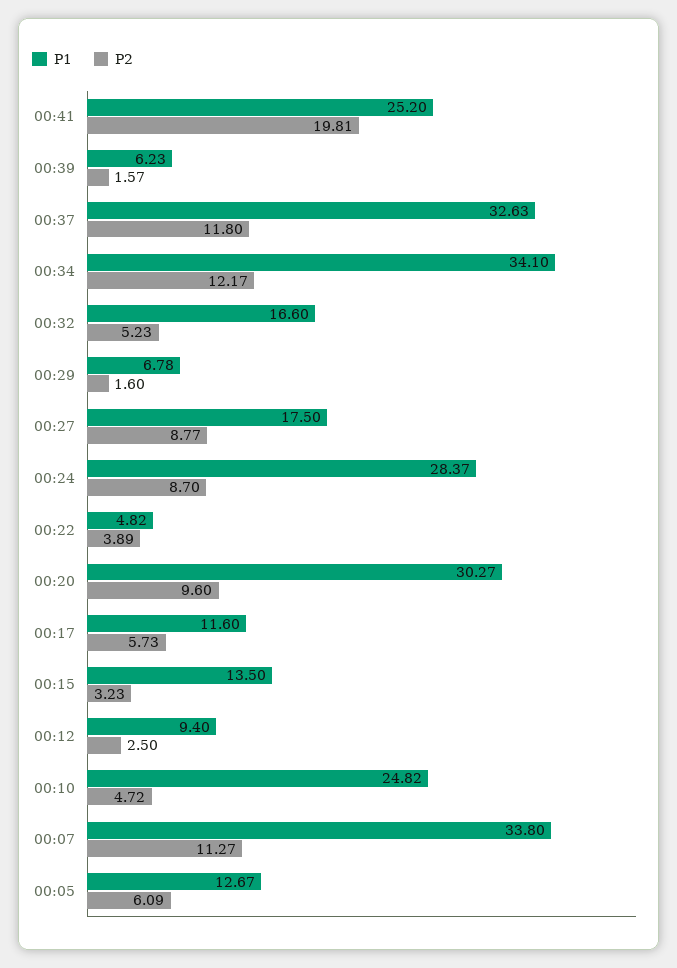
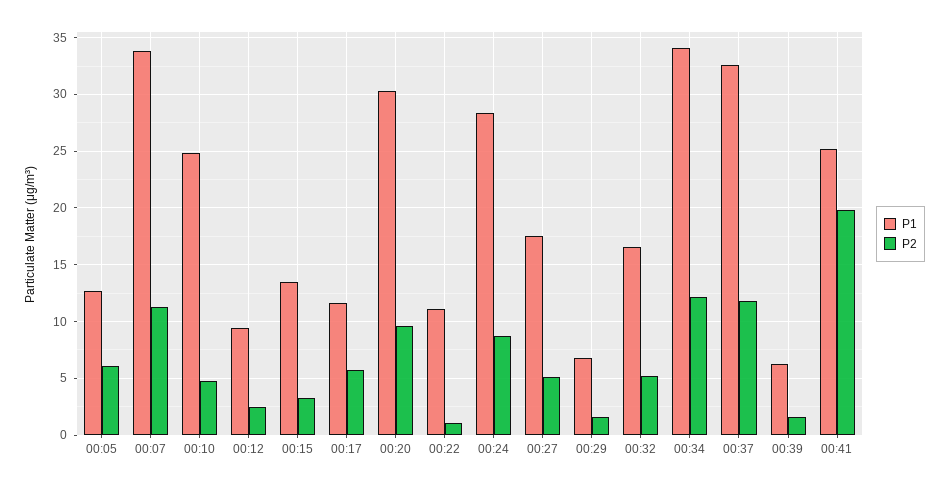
P2, 00:27: 8.77 -> 5
P1, 00:22: 4.82 -> 11
P2, 00:22: 3.89 -> 1

